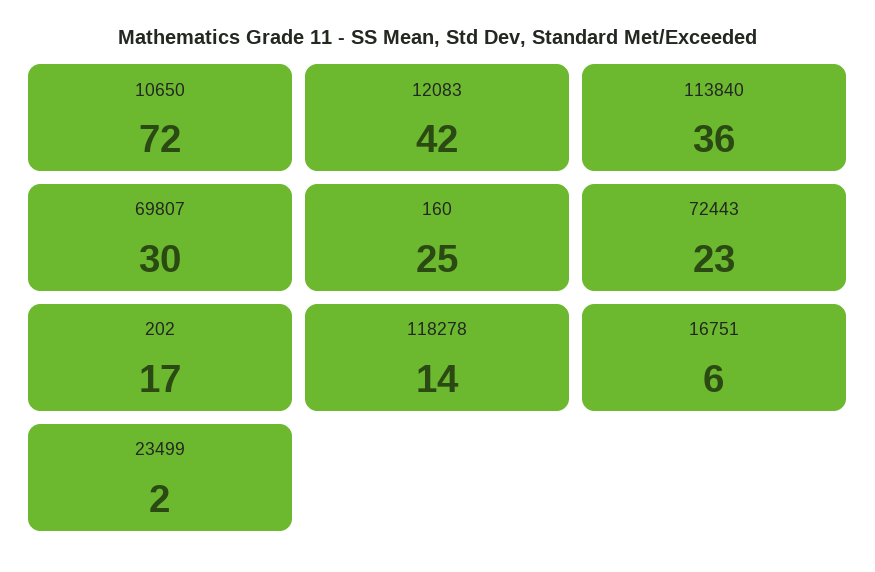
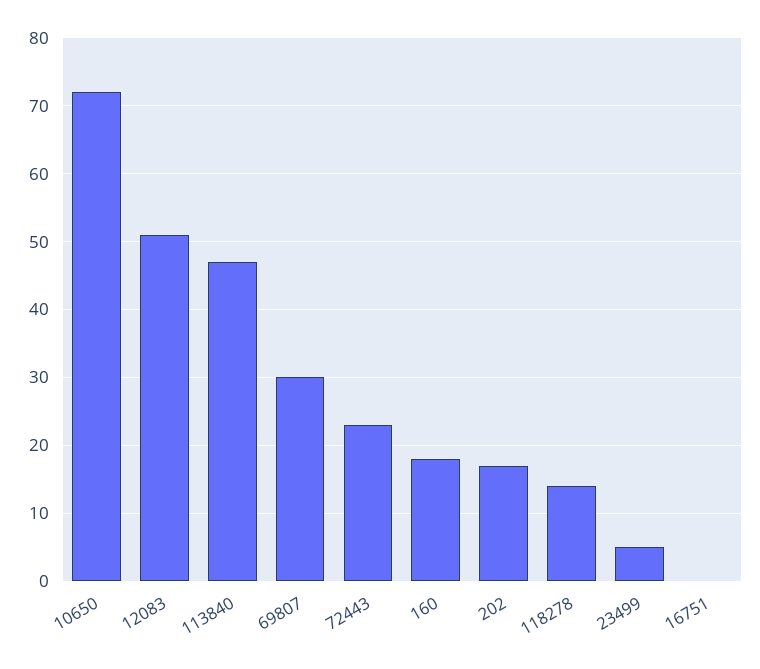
12083: 42 -> 51
113840: 36 -> 47
160: 25 -> 18
16751: 6 -> 0
23499: 2 -> 5

